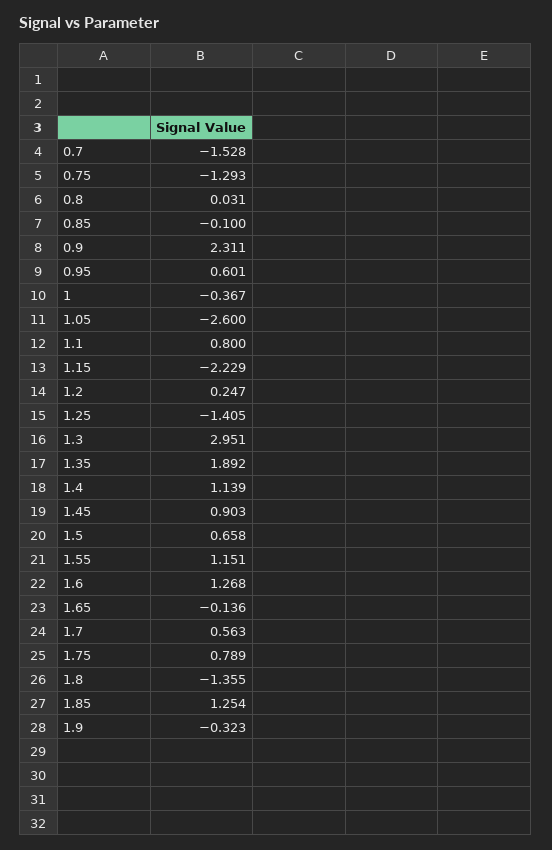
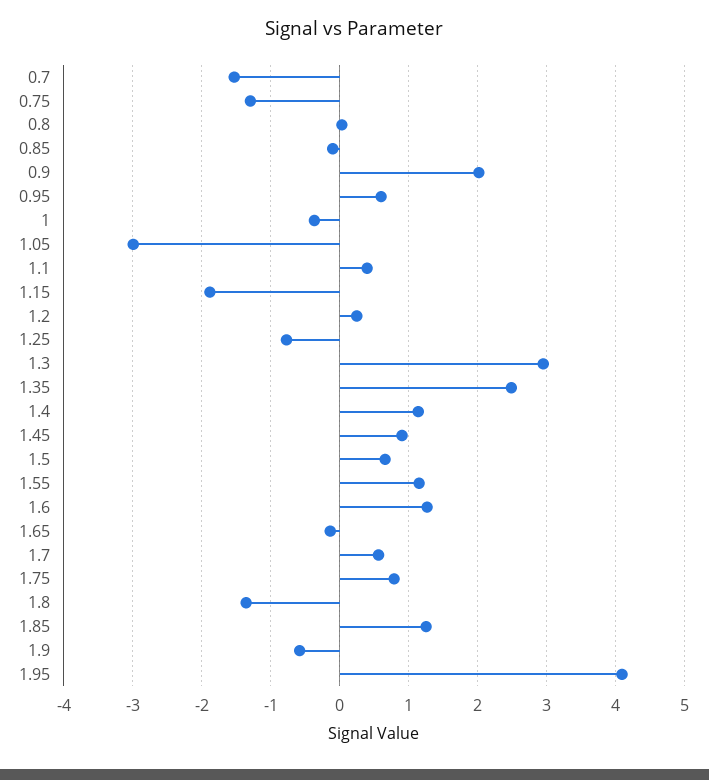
0.9: 2.311 -> 2
1.05: -2.6 -> -3
1.1: 0.8 -> 0.4
1.15: -2.229 -> -1.9
1.25: -1.405 -> -0.8
1.35: 1.892 -> 2.5
1.9: -0.323 -> -0.6
1.95: none -> 4.1

